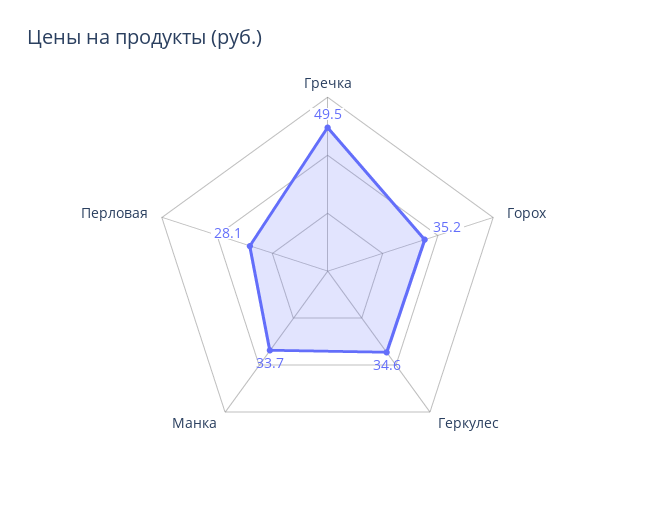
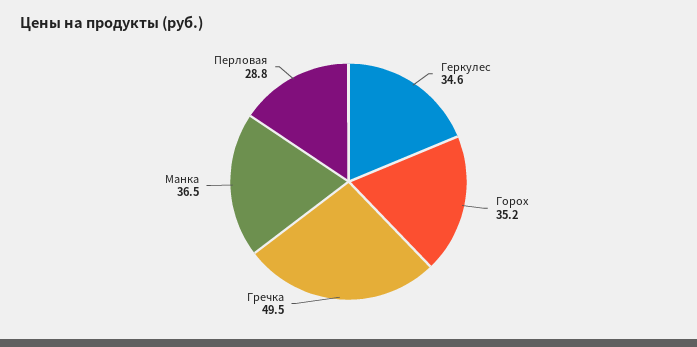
Манка: 33.7 -> 36.5
Перловая: 28.1 -> 28.8

